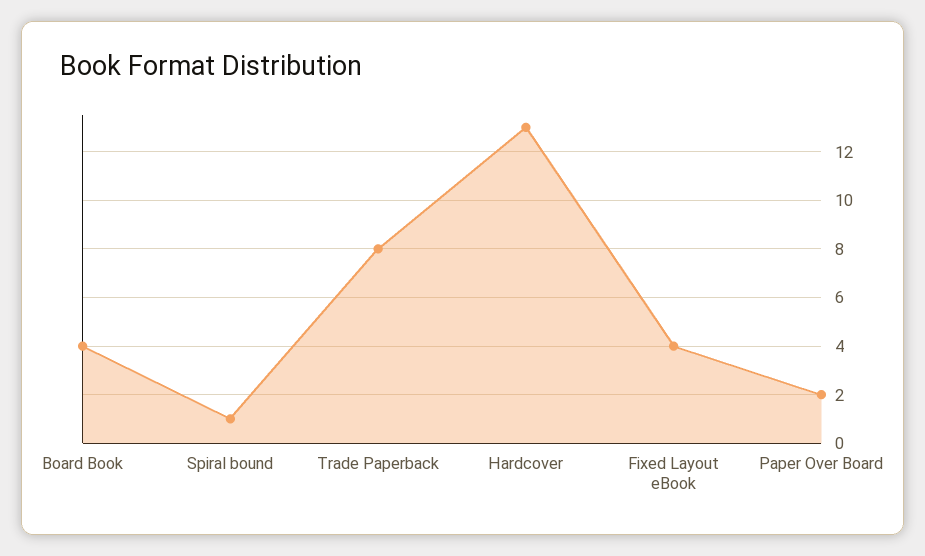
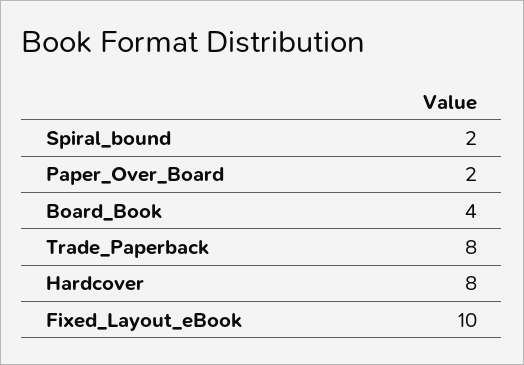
Spiral bound: 1 -> 2
Hardcover: 13 -> 8
Fixed Layout eBook: 4 -> 10

